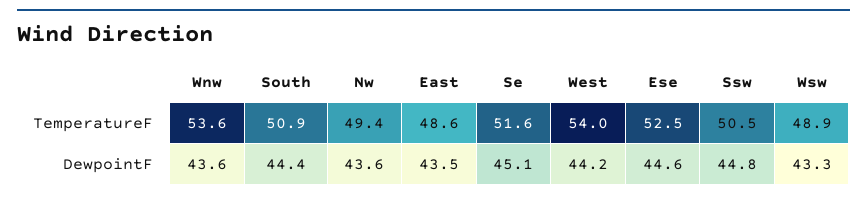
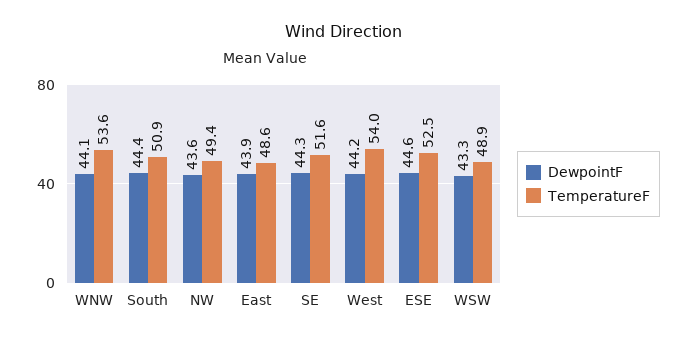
TemperatureF, Ssw: 50.5 -> none
DewpointF, Wnw: 43.6 -> 44.1
DewpointF, East: 43.5 -> 43.9
DewpointF, Se: 45.1 -> 44.3
DewpointF, Ssw: 44.8 -> none

